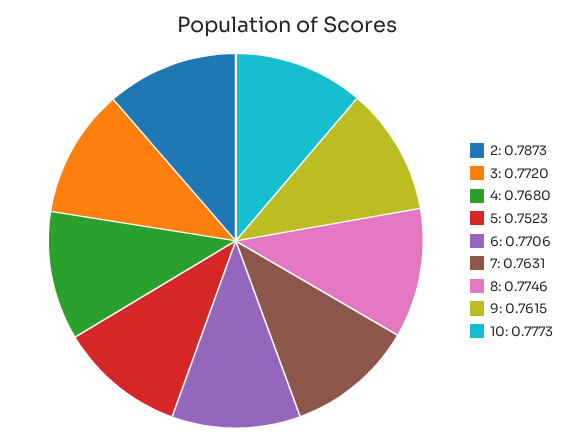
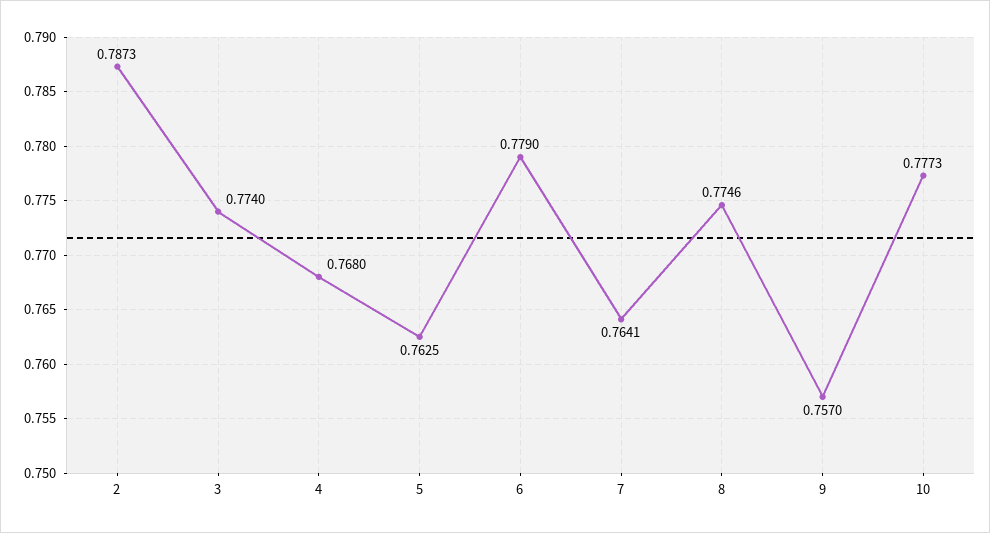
3: 0.772 -> 0.774
5: 0.7523 -> 0.7625
6: 0.7706 -> 0.779
7: 0.7631 -> 0.7641
9: 0.7615 -> 0.757

